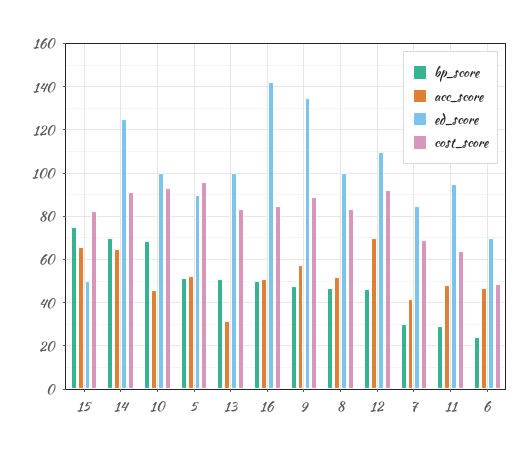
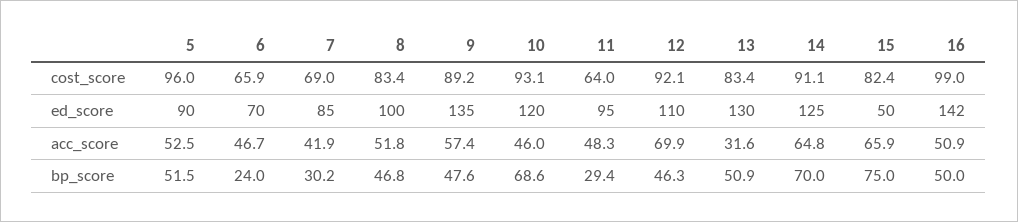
ed_score, 10: 100 -> 120
ed_score, 13: 100 -> 130
cost_score, 16: 85 -> 99
cost_score, 6: 50 -> 65.9

